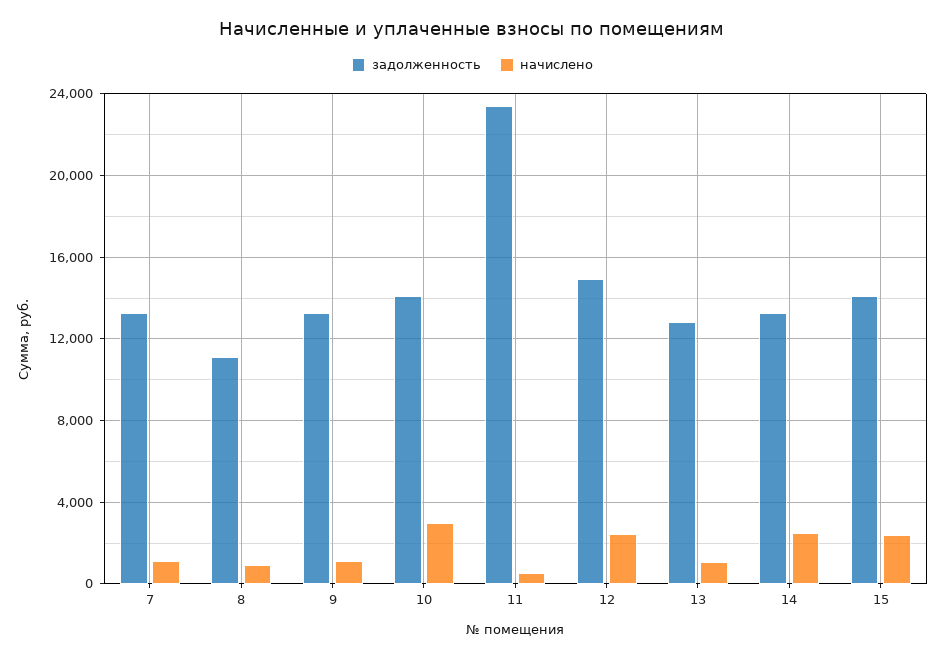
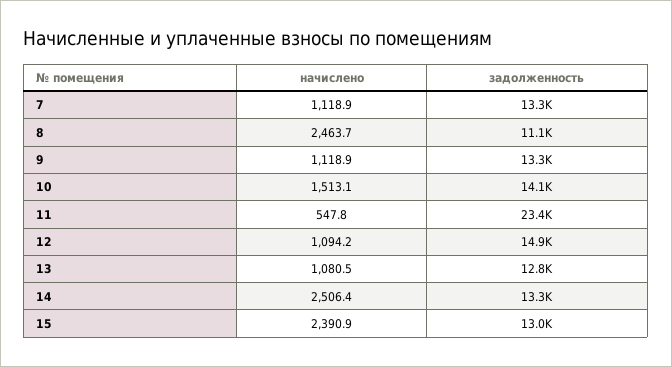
начислено, 8: 1000 -> 2463.7
начислено, 10: 3000 -> 1513.1
начислено, 12: 2500 -> 1094.2
задолженность, 15: 14000 -> 13000

